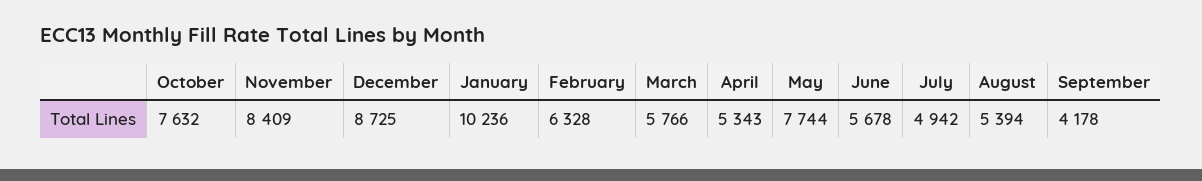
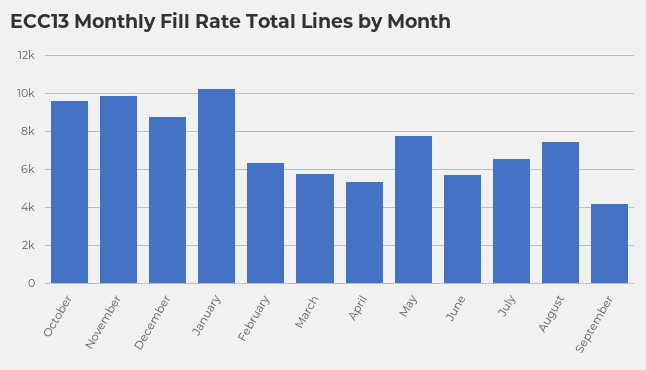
October: 7632 -> 9500
November: 8409 -> 10000
July: 4942 -> 6500
August: 5394 -> 7500

